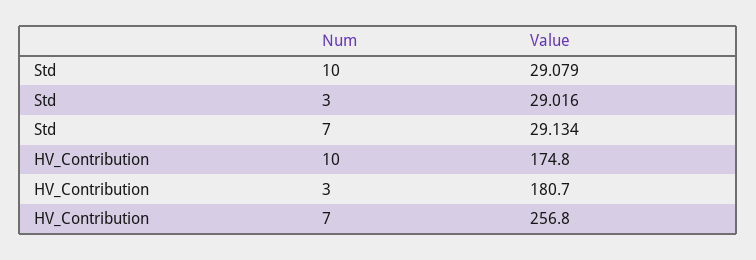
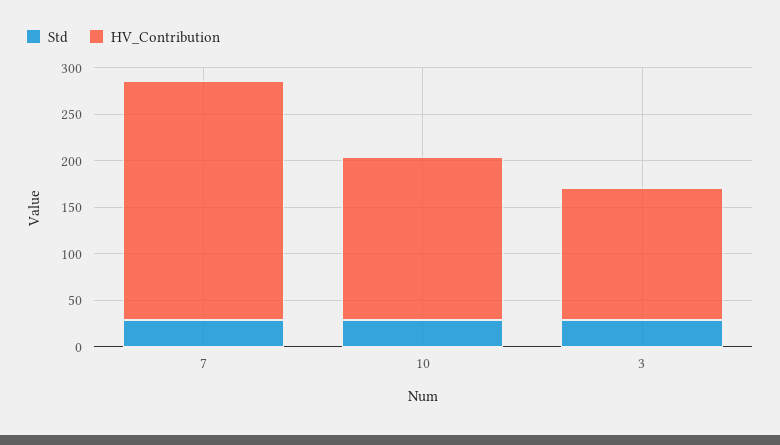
HV_Contribution, 3: 180.7 -> 140

